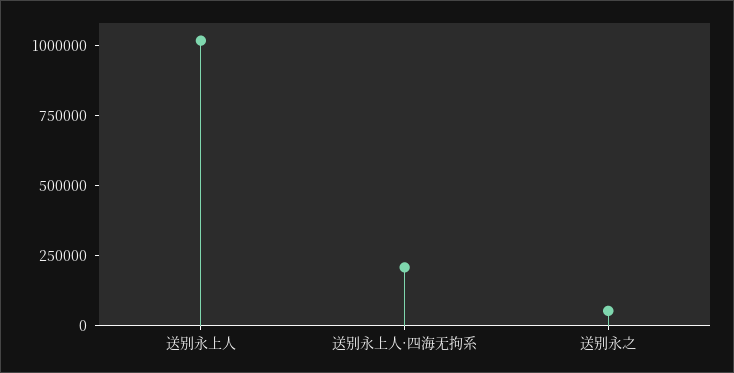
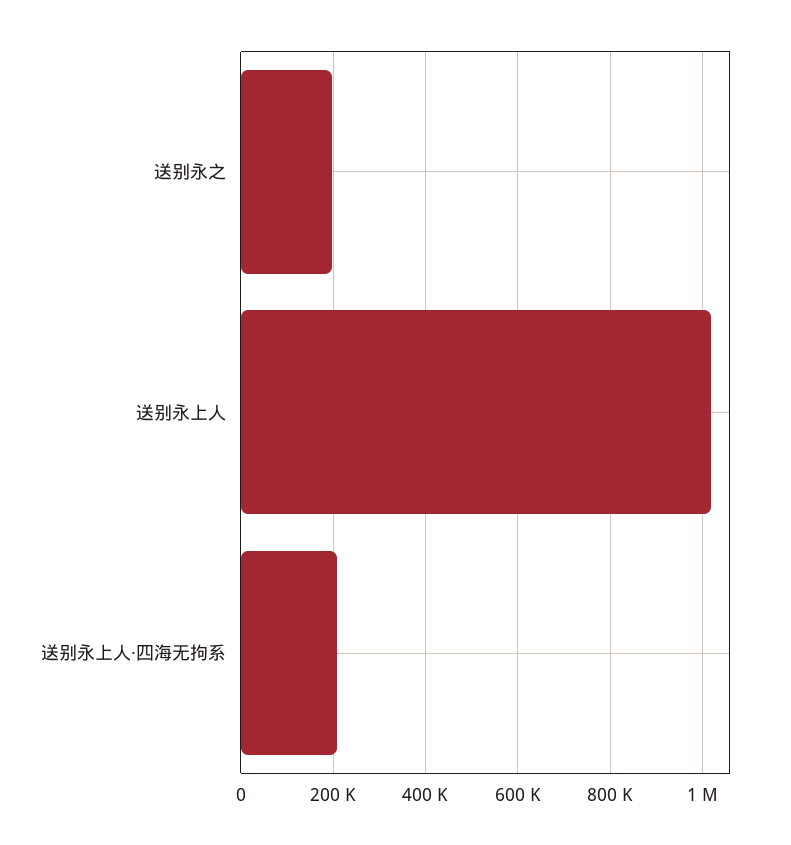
送别永之: 50000 -> 200000

